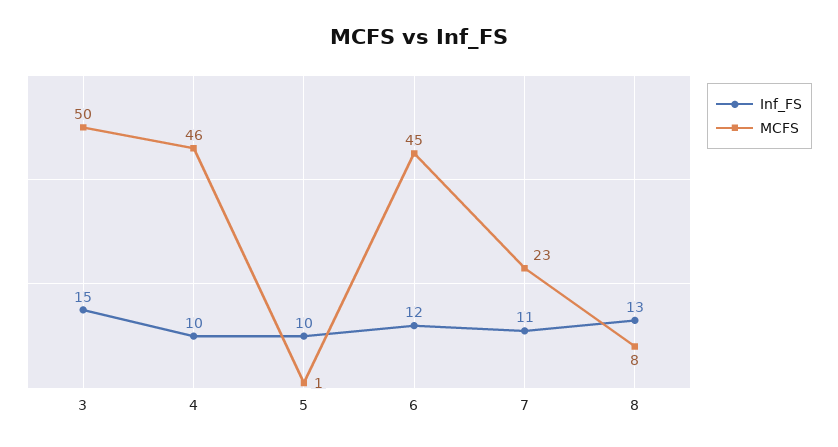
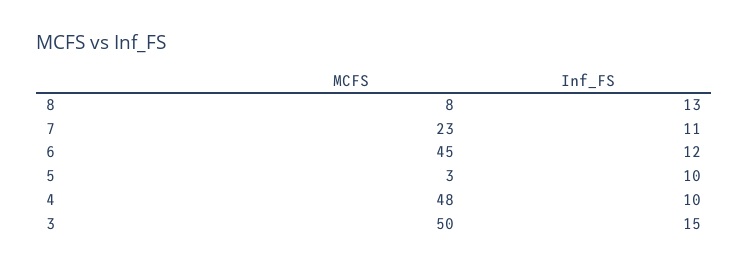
MCFS, 4: 46 -> 48
MCFS, 5: 1 -> 3

